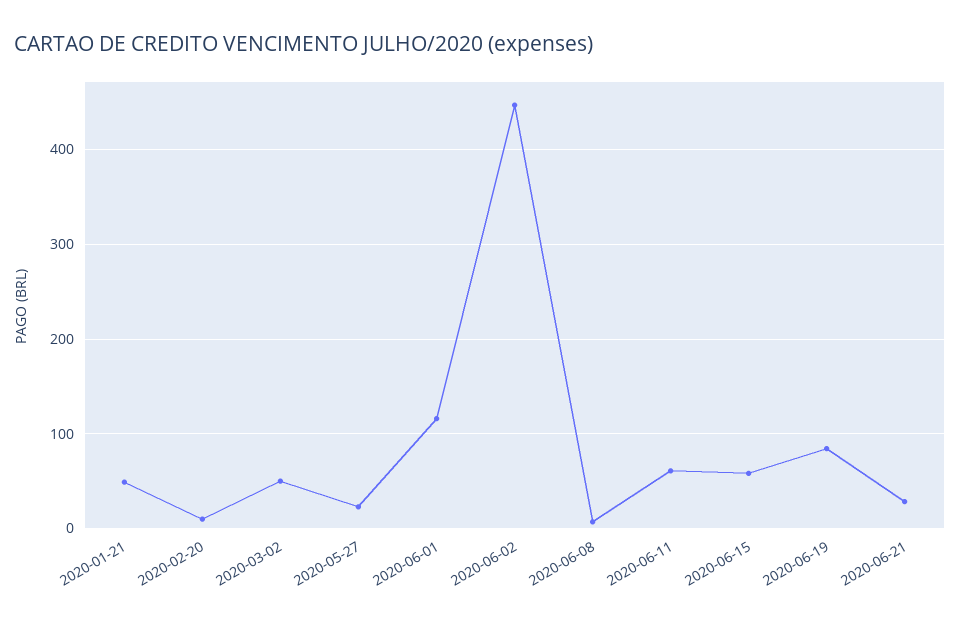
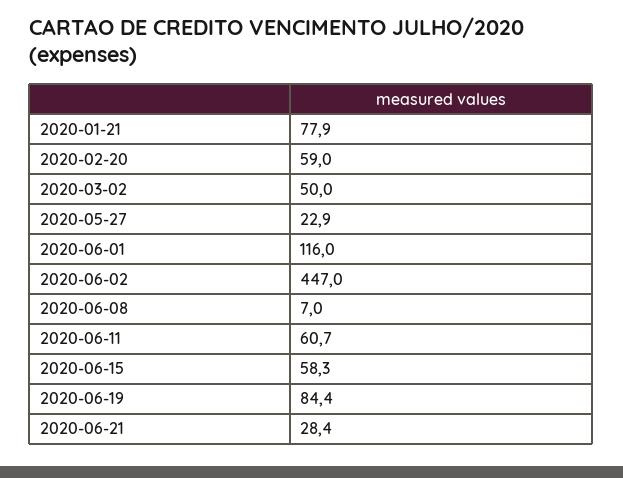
2020-01-21: 50 -> 77.9
2020-02-20: 10 -> 59

